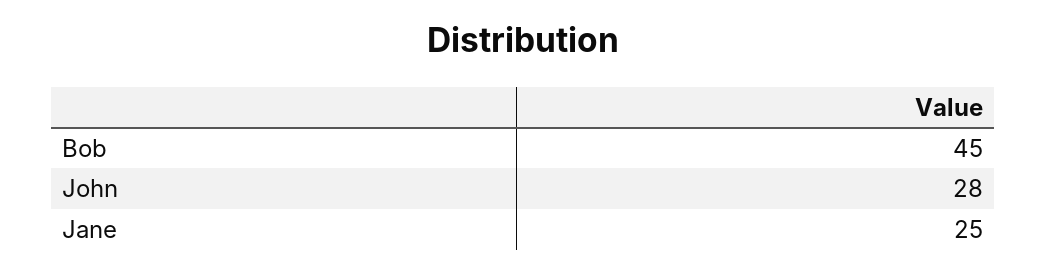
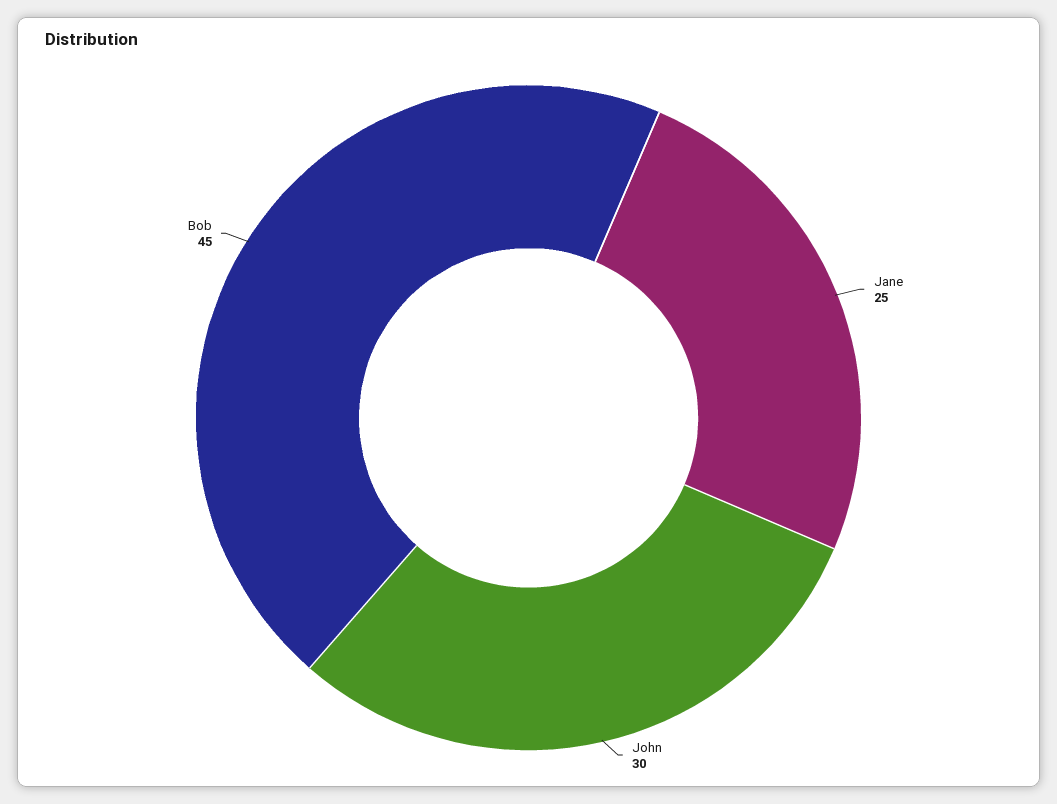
John: 28 -> 30

